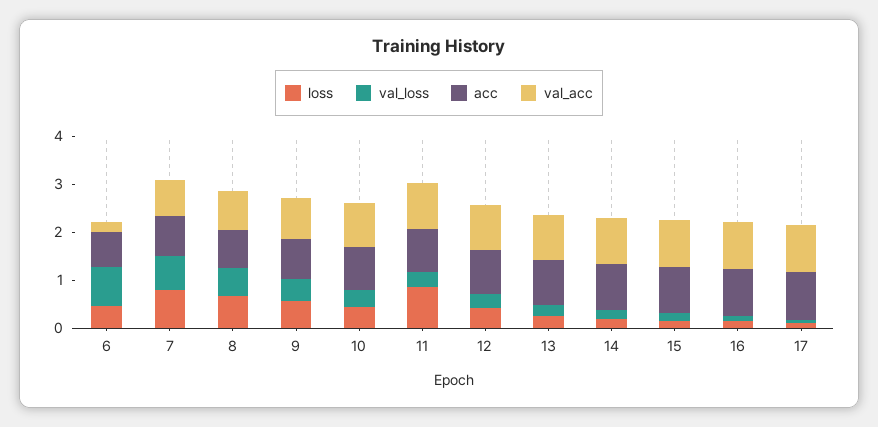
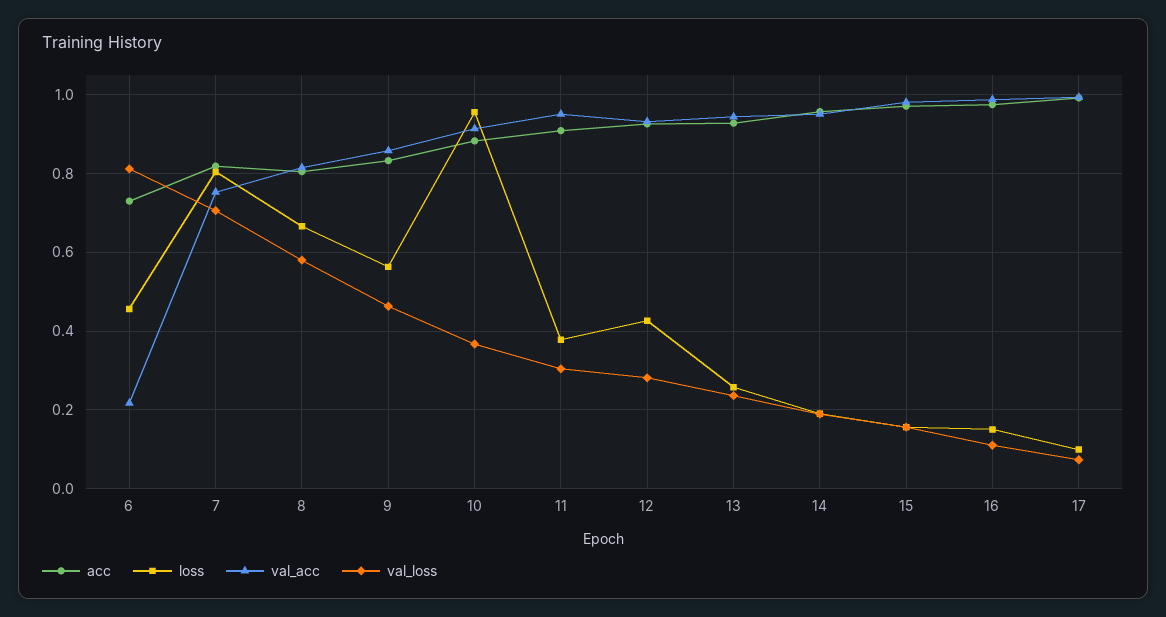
loss, 10: 0.4 -> 0.96
loss, 11: 0.8 -> 0.38

